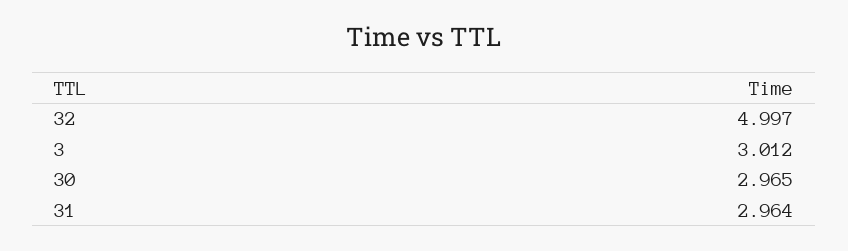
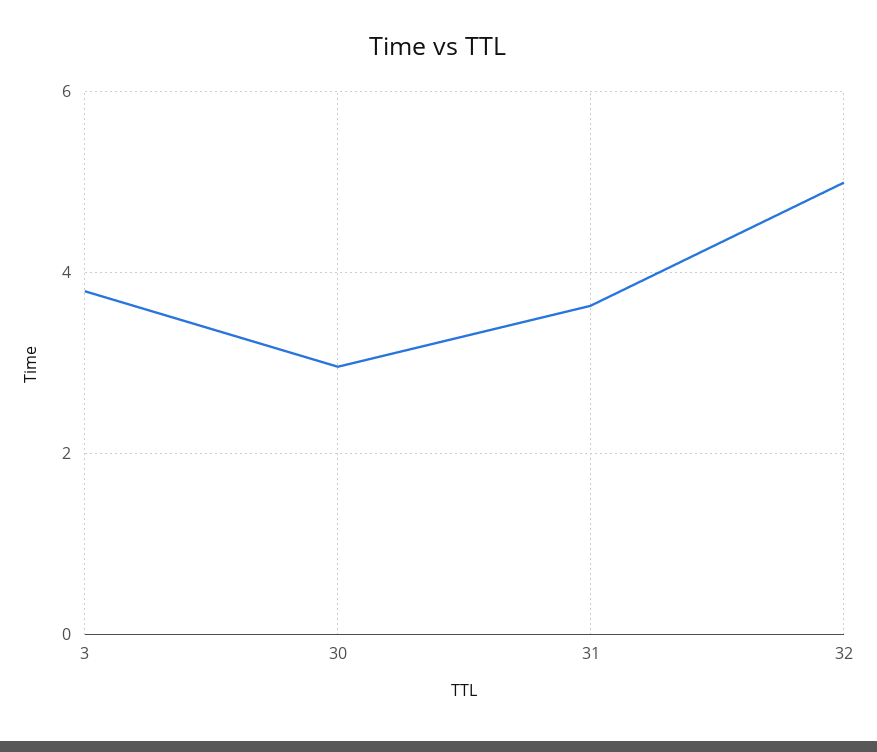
3: 3.012 -> 3.8
31: 2.964 -> 3.6

